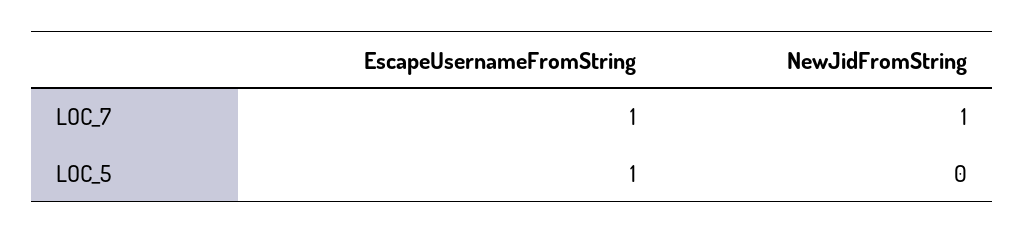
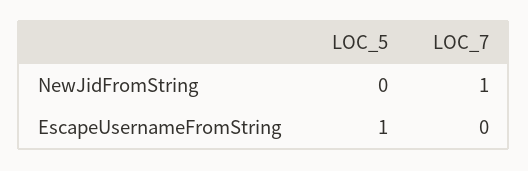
EscapeUsernameFromString, LOC_7: 1 -> 0

